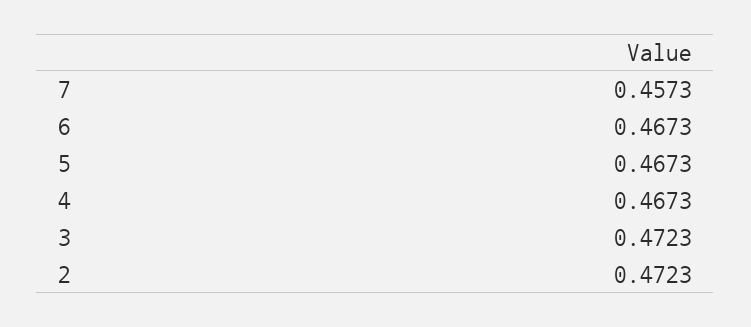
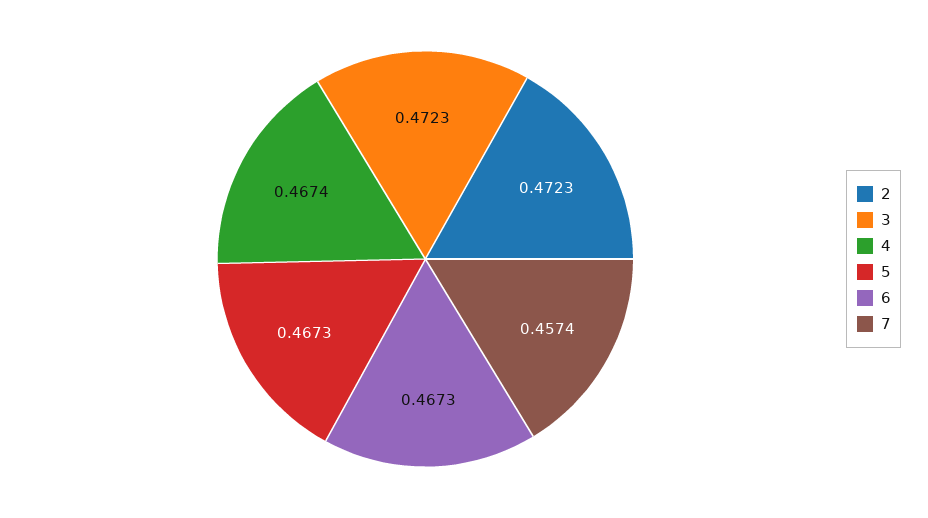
7: 0.4573 -> 0.4574
4: 0.4673 -> 0.4674

